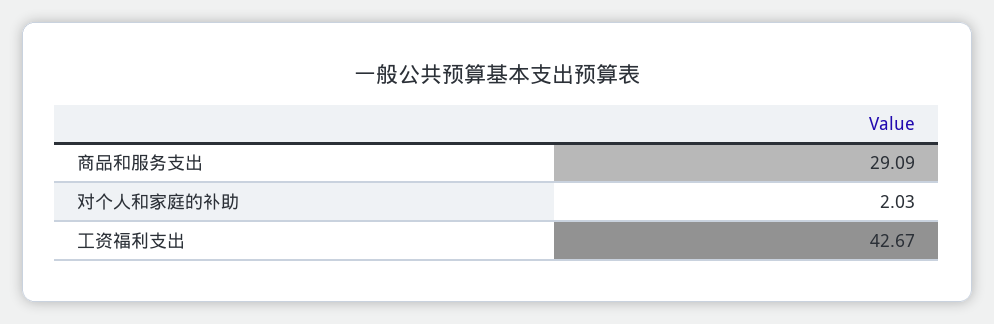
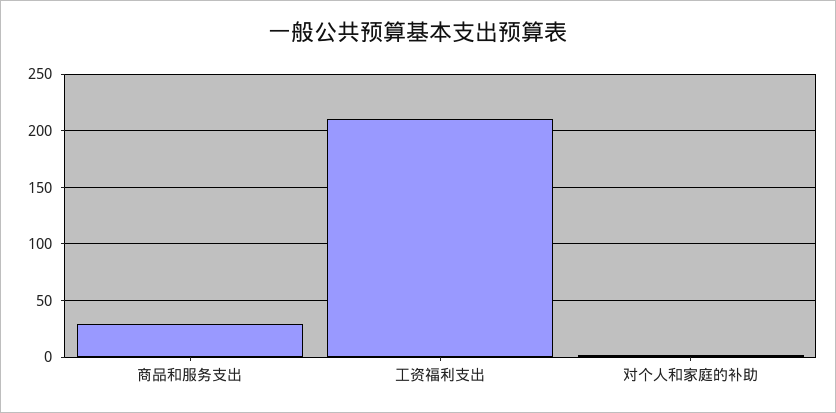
工资福利支出: 42.67 -> 210

